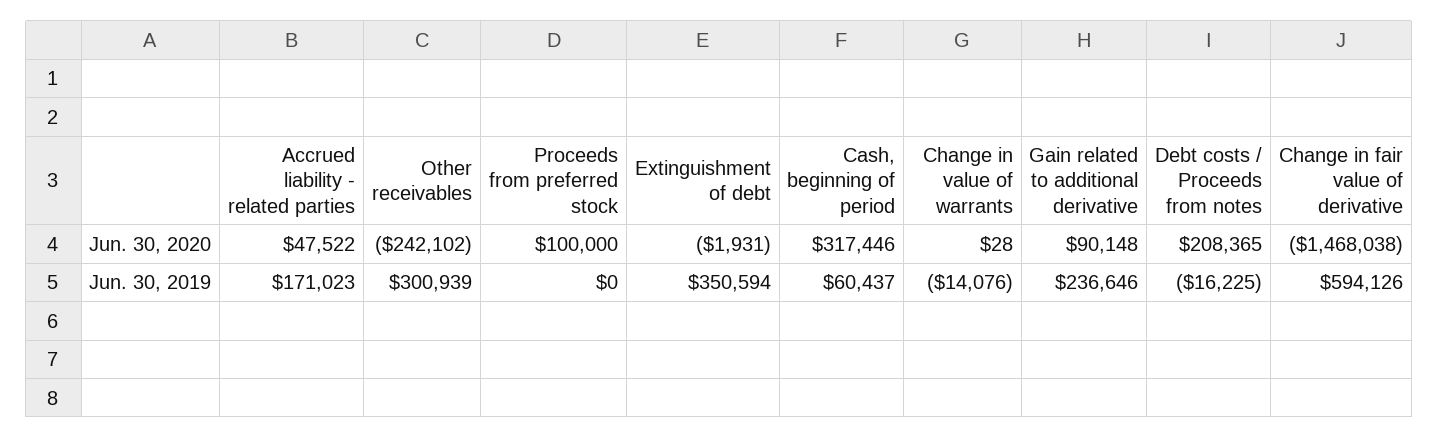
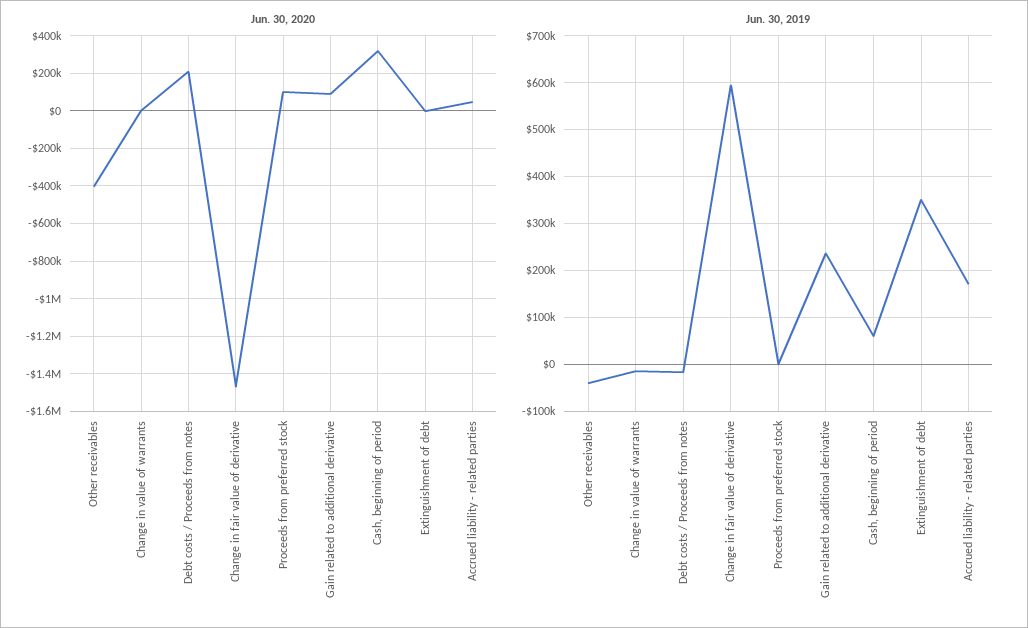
Jun. 30, 2020, Other receivables: -242102 -> -400000
Jun. 30, 2019, Other receivables: 300939 -> -40000

